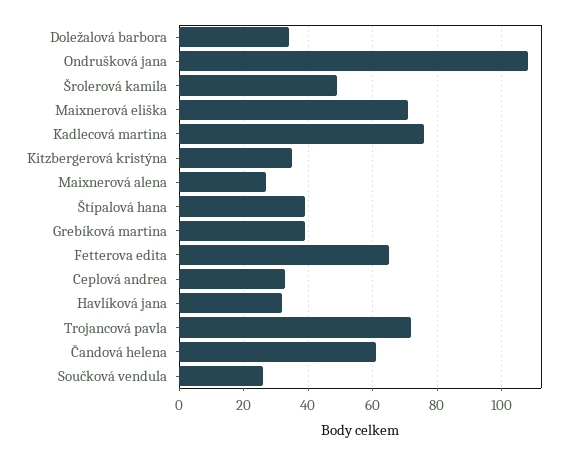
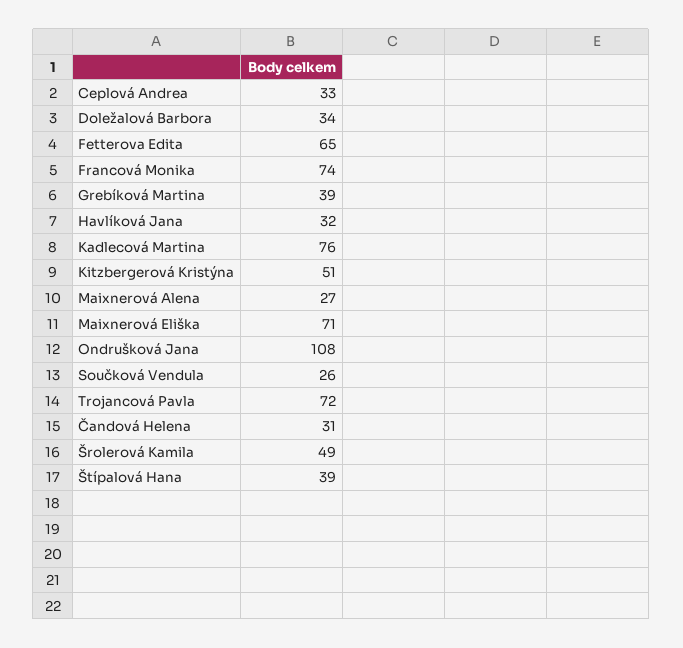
Kitzbergerová kristýna: 35 -> 51
Čandová helena: 60 -> 31
Francová Monika: none -> 74

